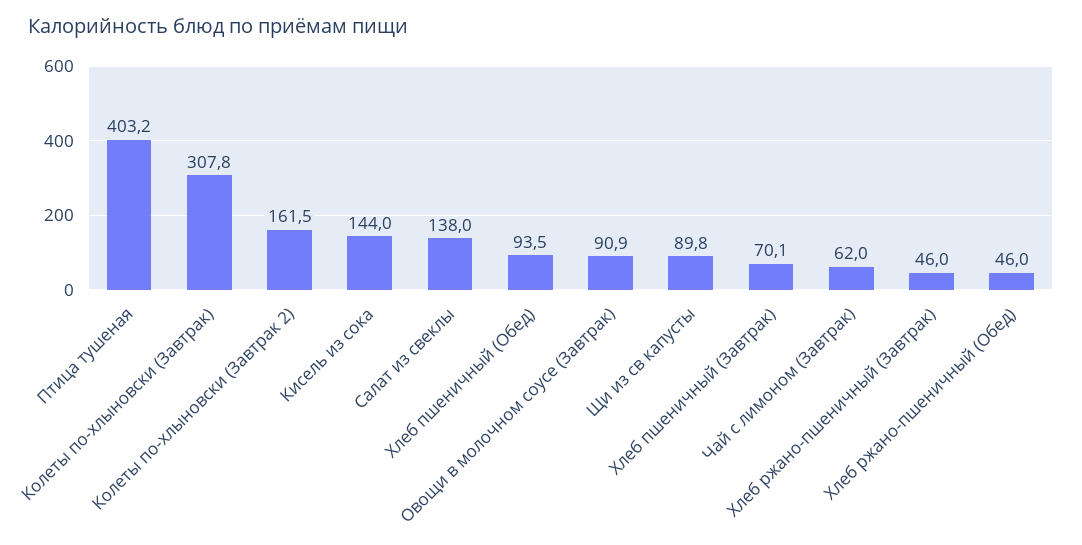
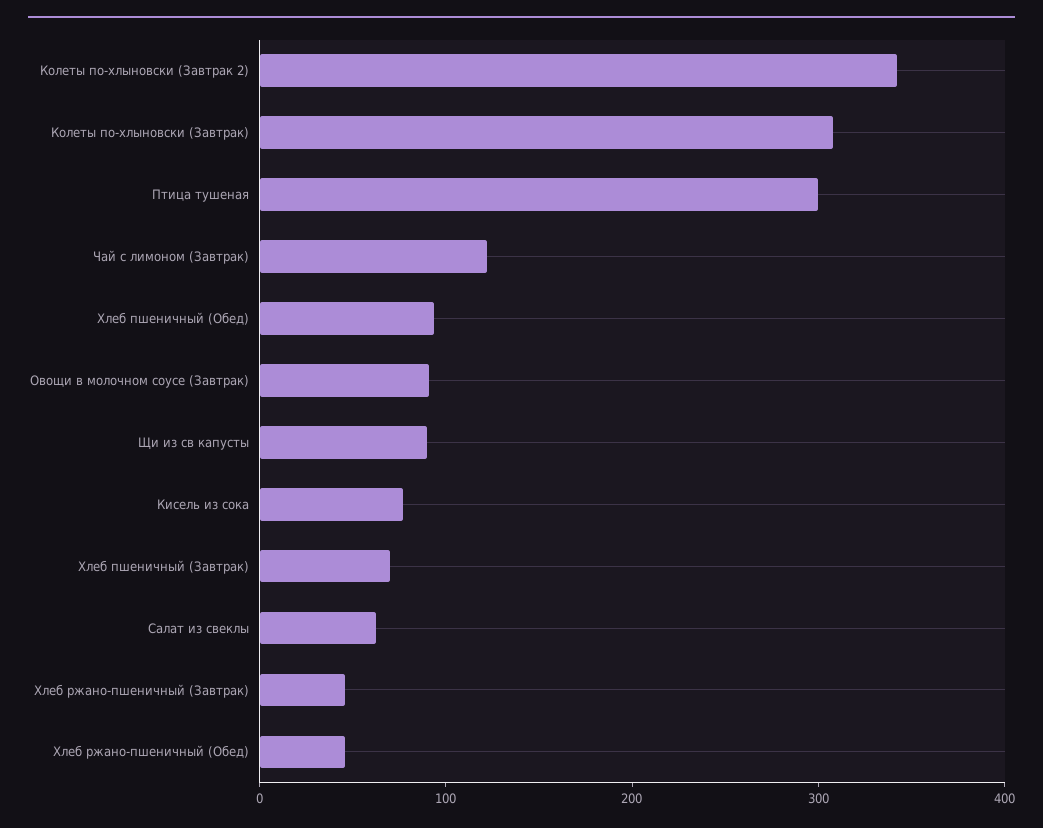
Птица тушеная: 403.2 -> 300
Колеты по-хлыновски (Завтрак 2): 161.5 -> 340
Кисель из сока: 144 -> 80
Салат из свеклы: 138 -> 60
Чай с лимоном (Завтрак): 62 -> 120

